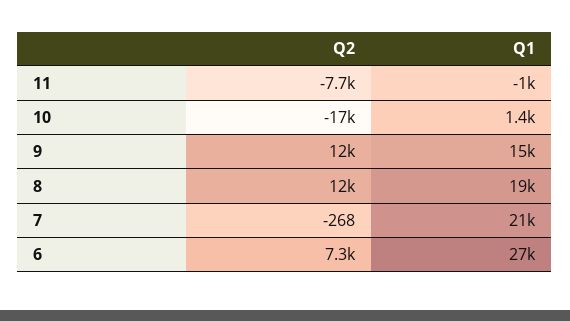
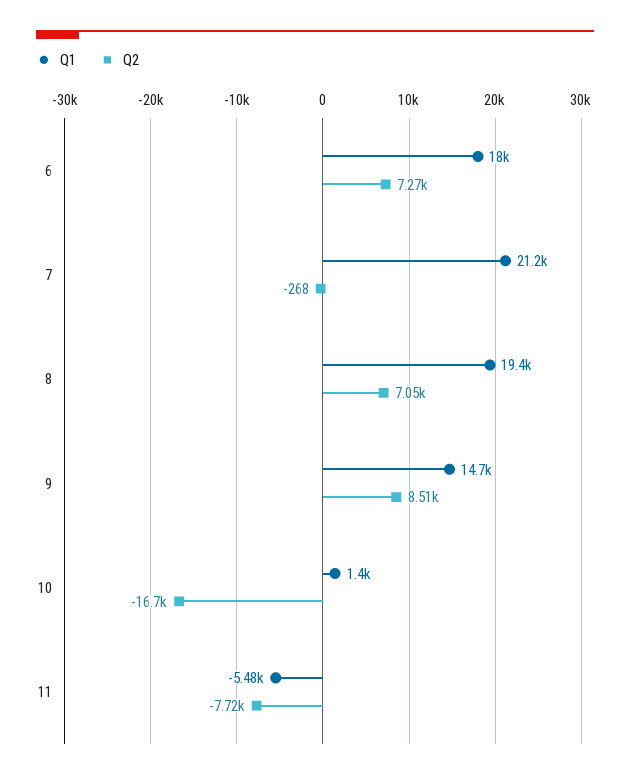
Q1, 11: -1000 -> -5480
Q2, 9: 12000 -> 8510
Q2, 8: 12000 -> 7050
Q1, 6: 27000 -> 18000

